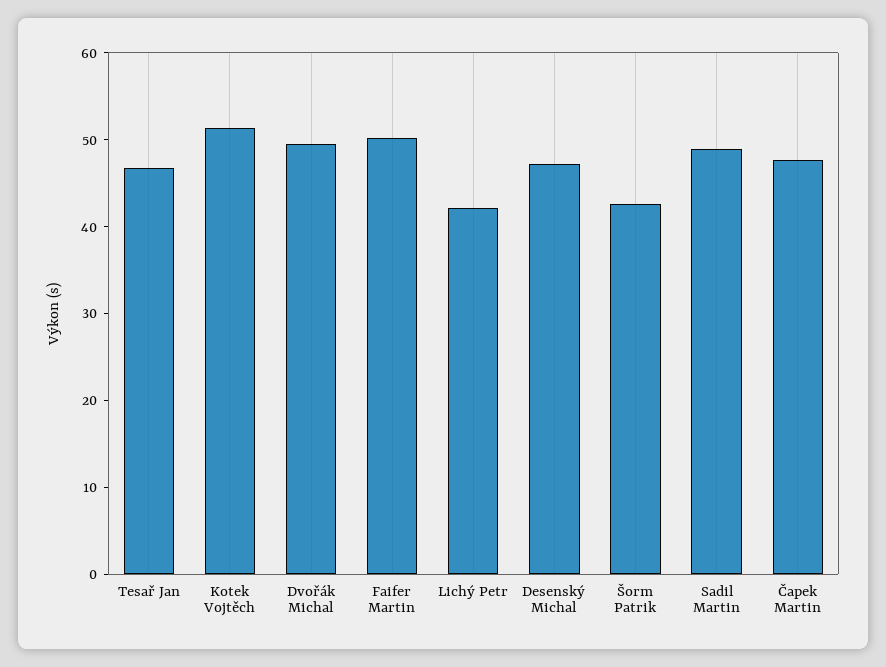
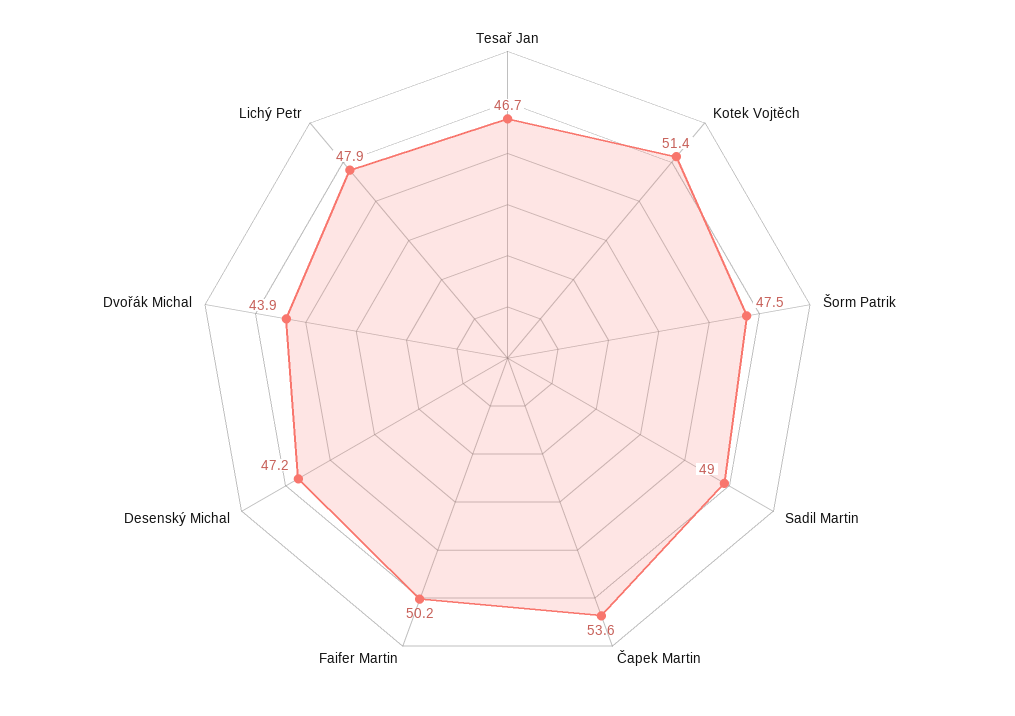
Dvořák Michal: 50 -> 43.9
Lichý Petr: 42 -> 47.9
Šorm Patrik: 42 -> 47.5
Čapek Martin: 48 -> 53.6

